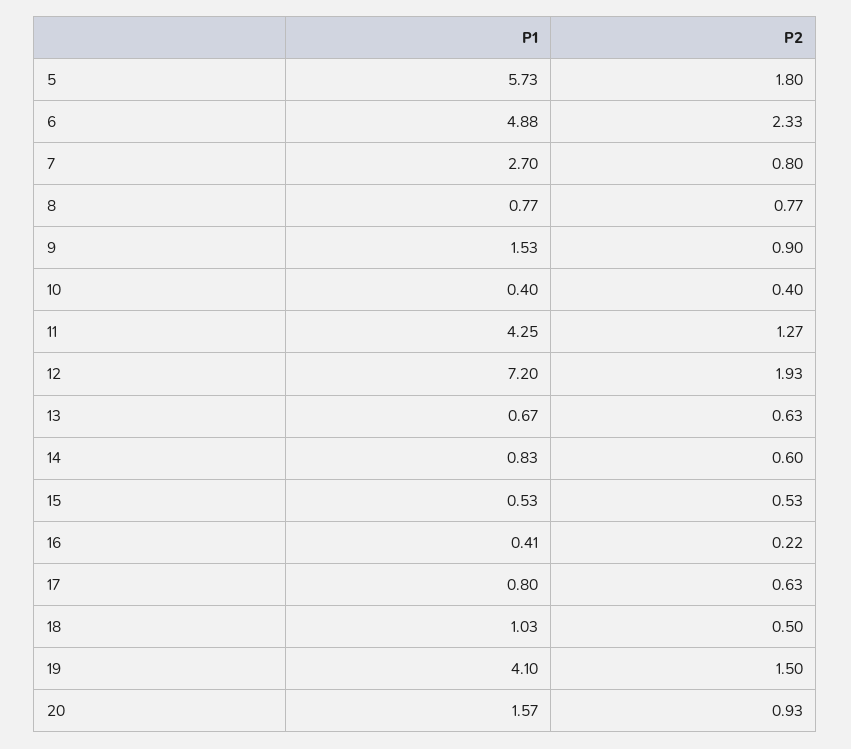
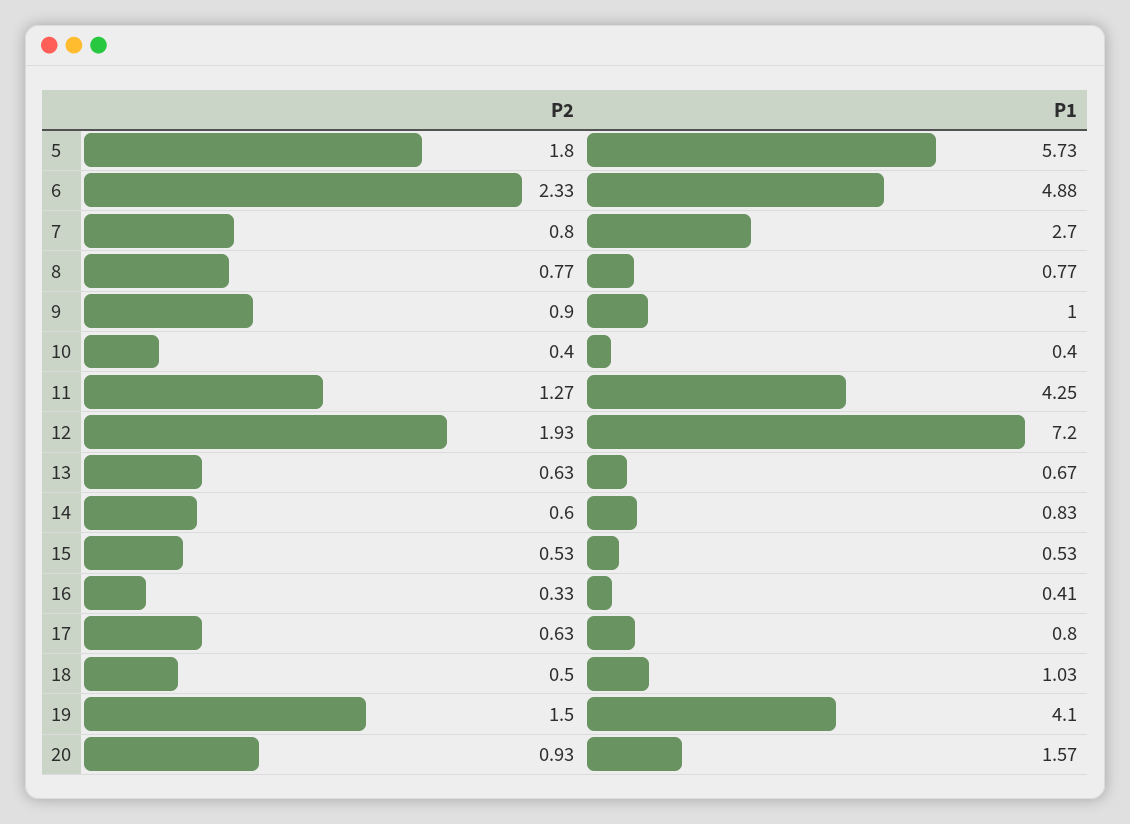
P1, 9: 1.53 -> 1
P2, 16: 0.22 -> 0.33

